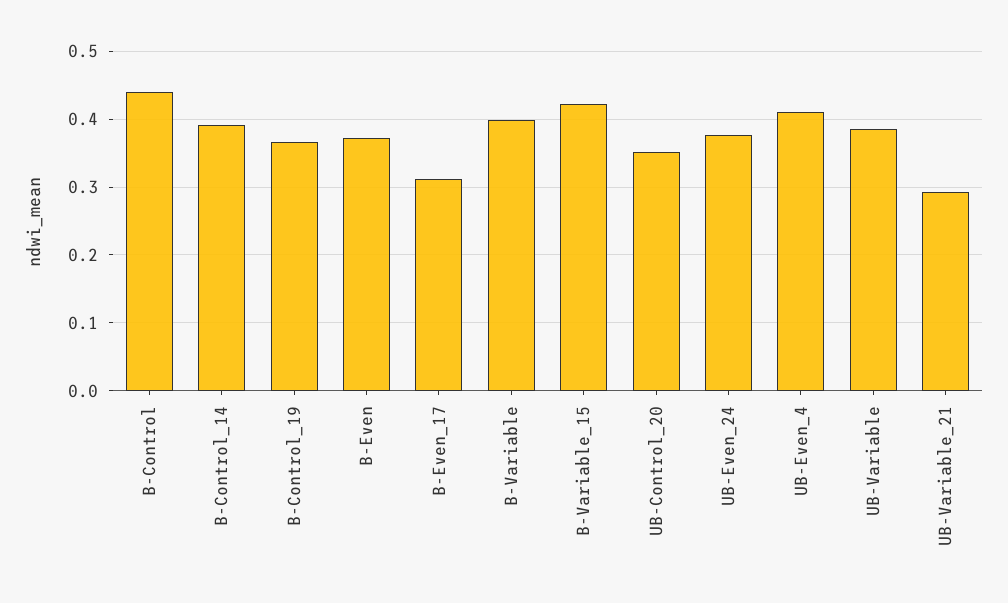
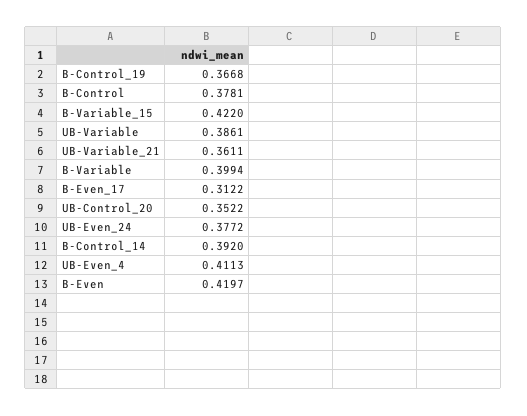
B-Control: 0.44 -> 0.3781
B-Even: 0.37 -> 0.4197
UB-Variable_21: 0.29 -> 0.3611

